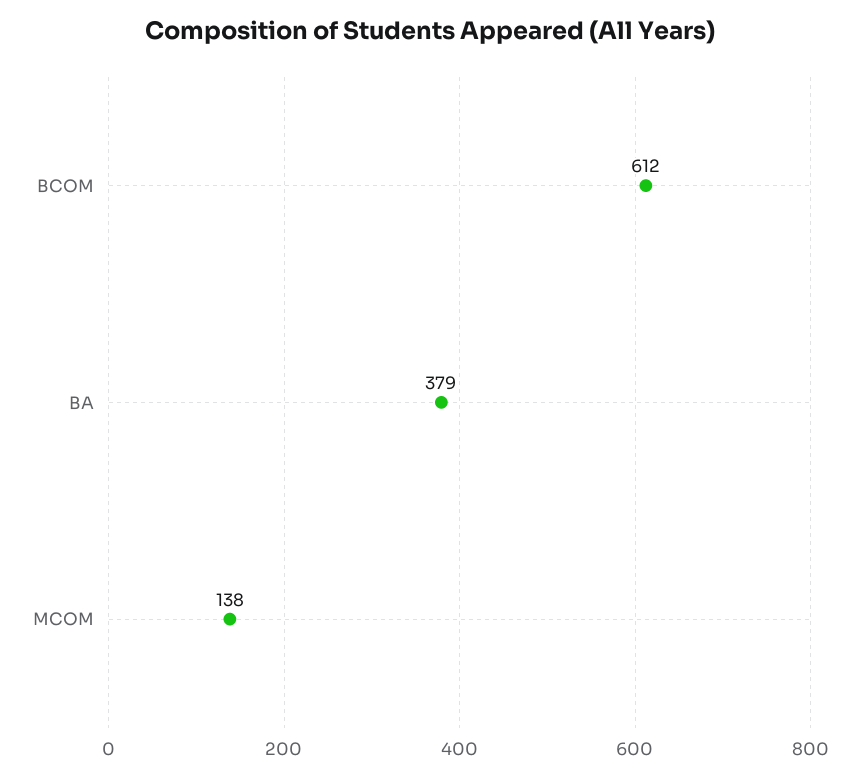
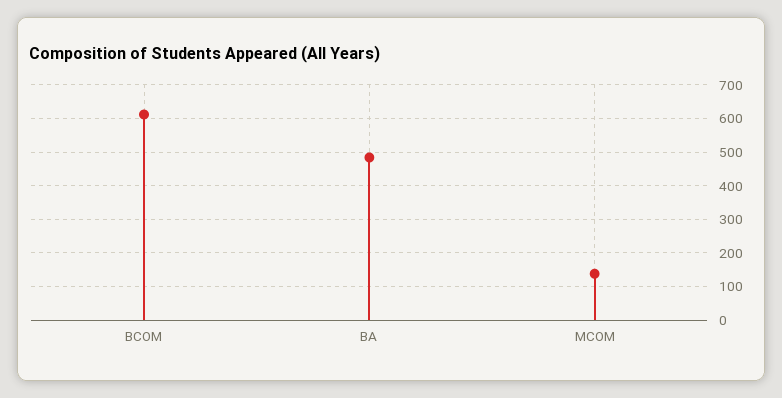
BA: 379 -> 480

